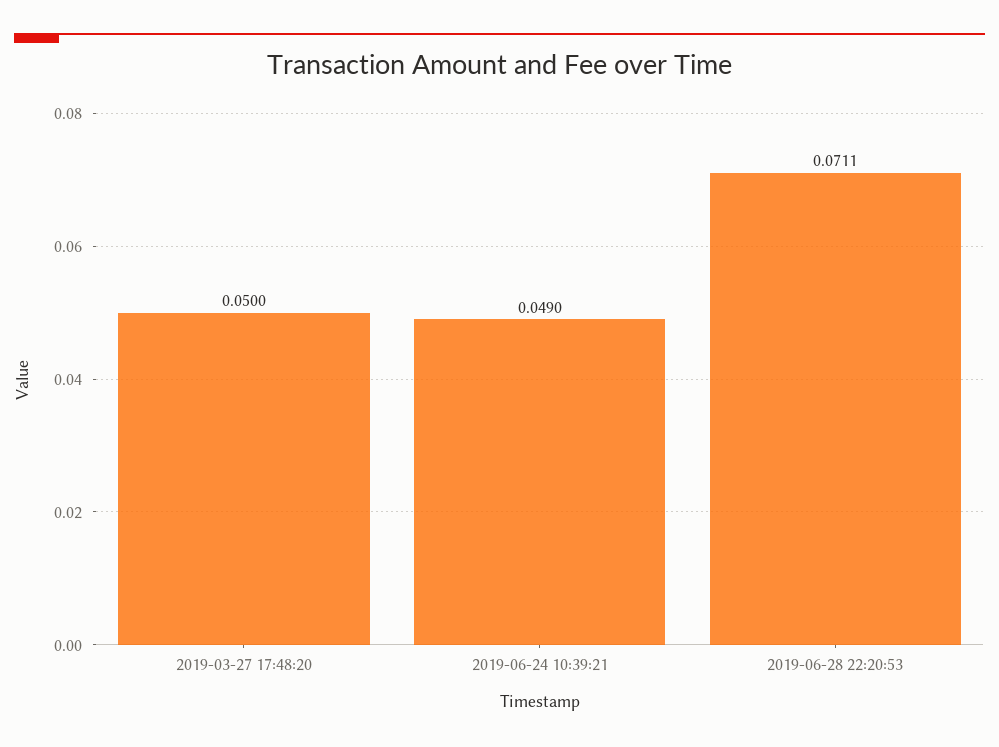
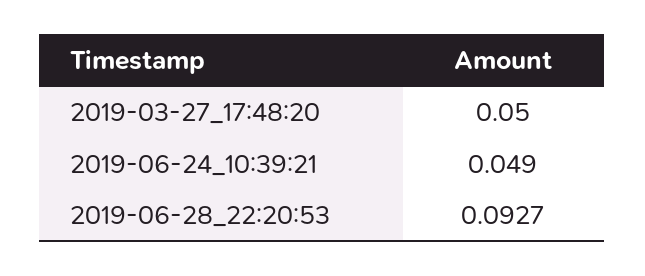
2019-06-28 22:20:53: 0.0711 -> 0.0927

